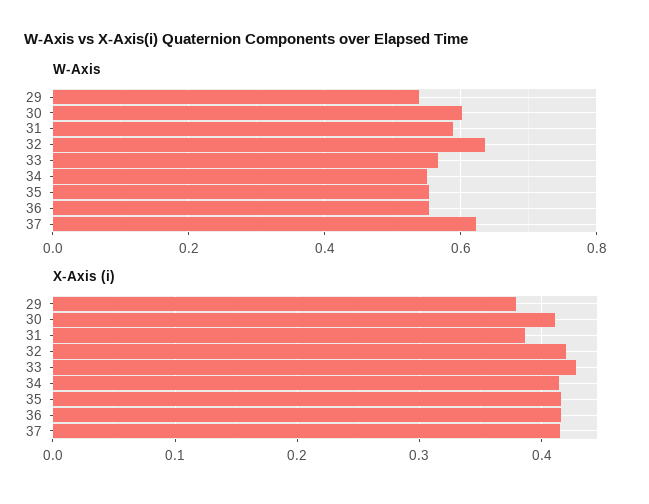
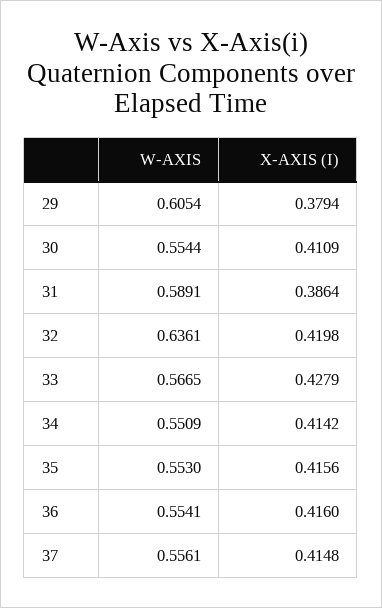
W-Axis, 29: 0.54 -> 0.6054
W-Axis, 30: 0.6 -> 0.5544
W-Axis, 37: 0.62 -> 0.5561

